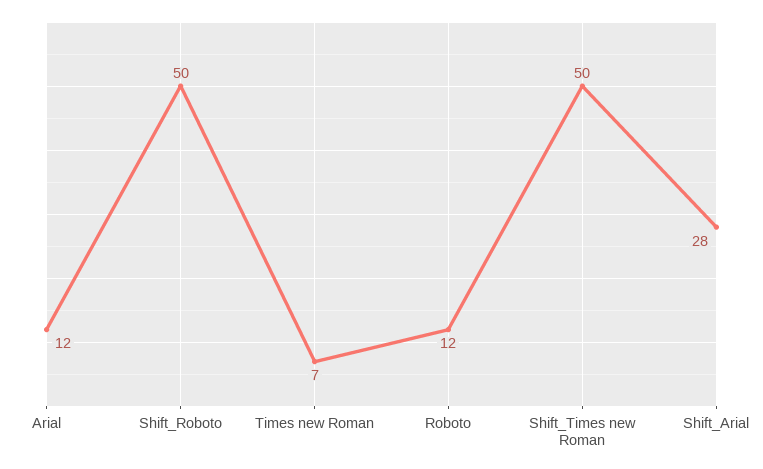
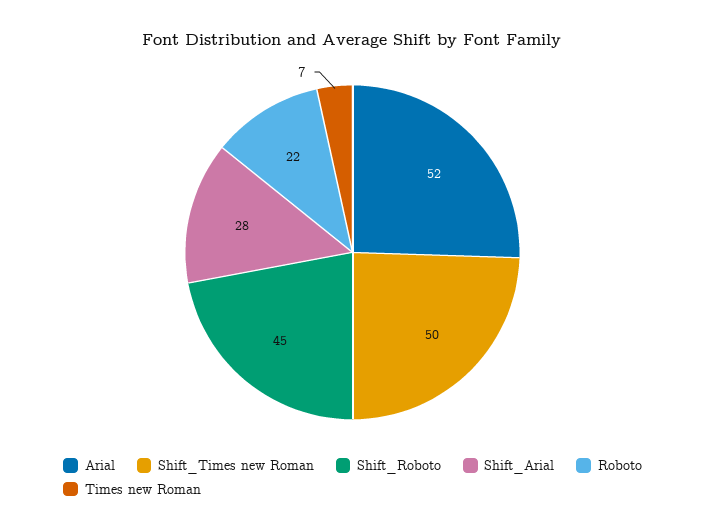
Arial: 12 -> 52
Shift_Roboto: 50 -> 45
Roboto: 12 -> 22

